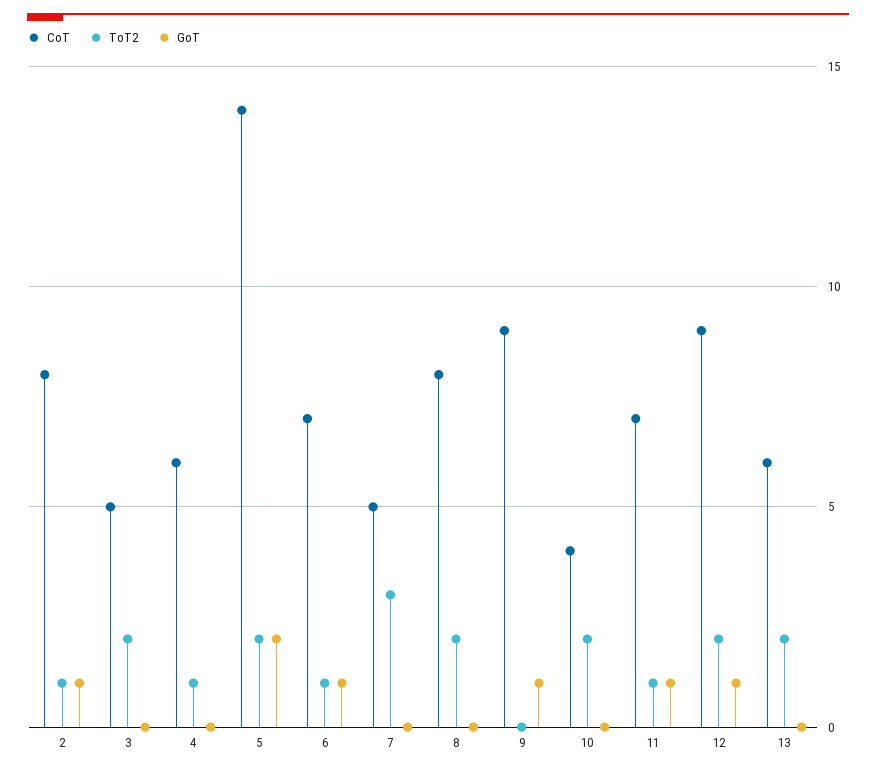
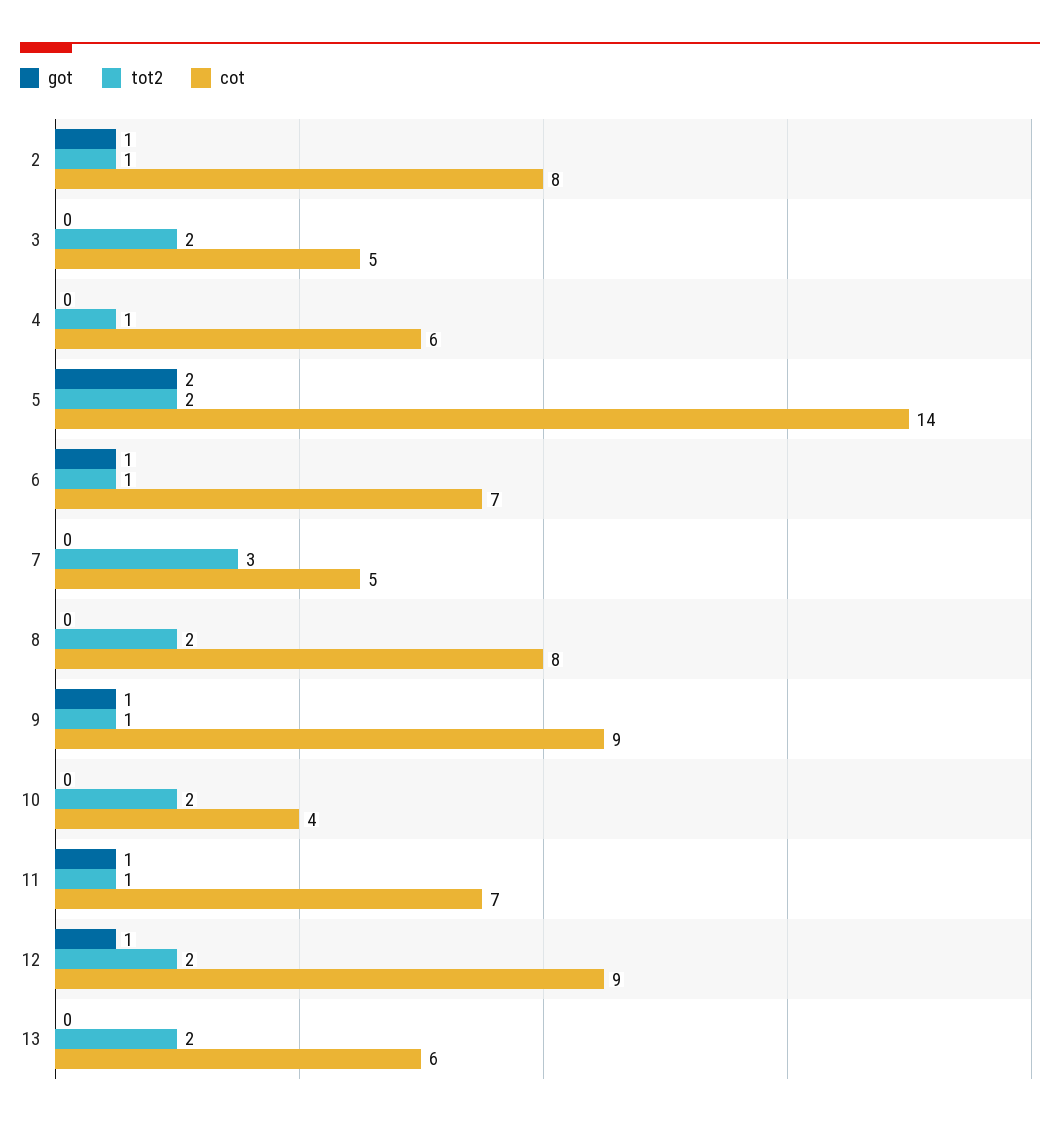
ToT2, 9: 0 -> 1

